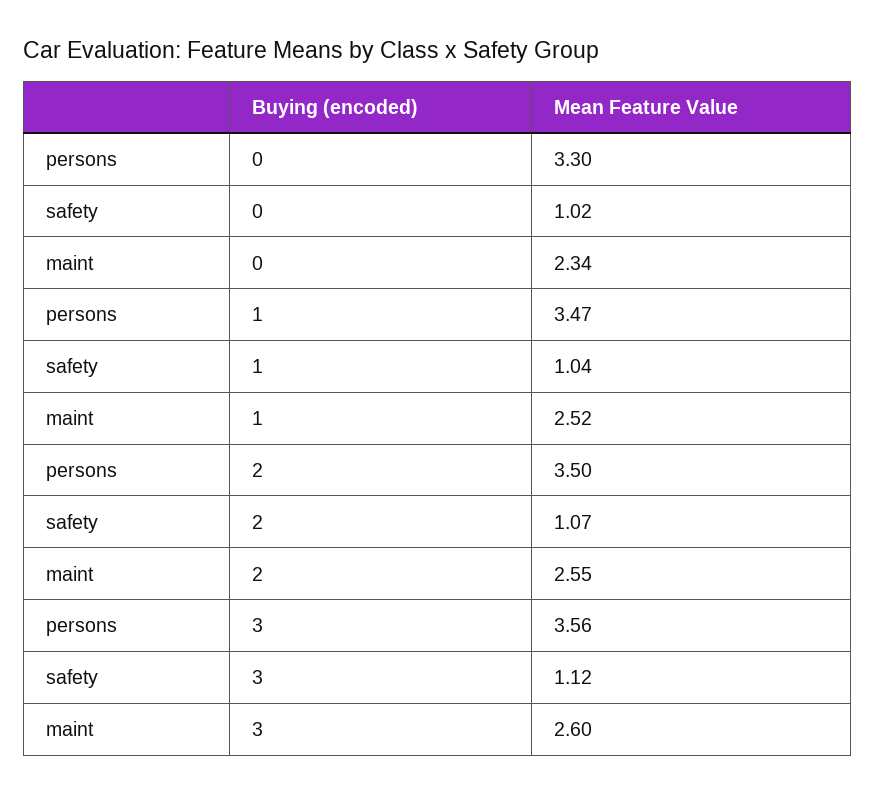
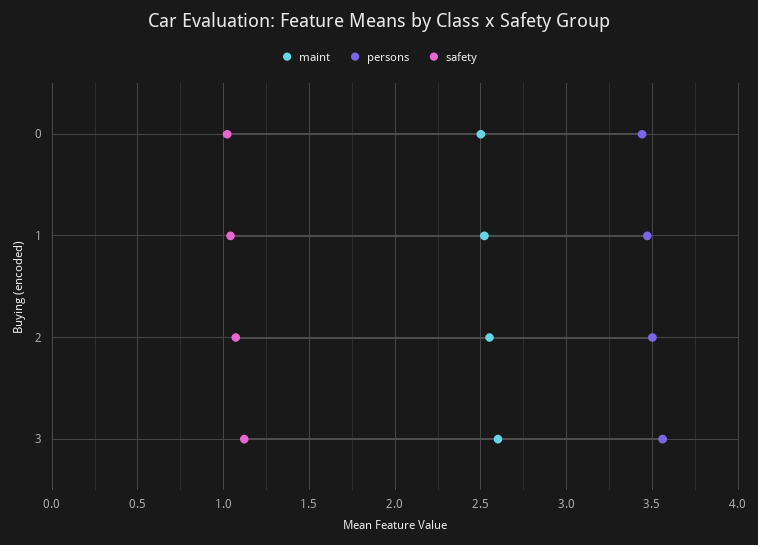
persons, 0: 3.3 -> 3.45
maint, 0: 2.34 -> 2.5

